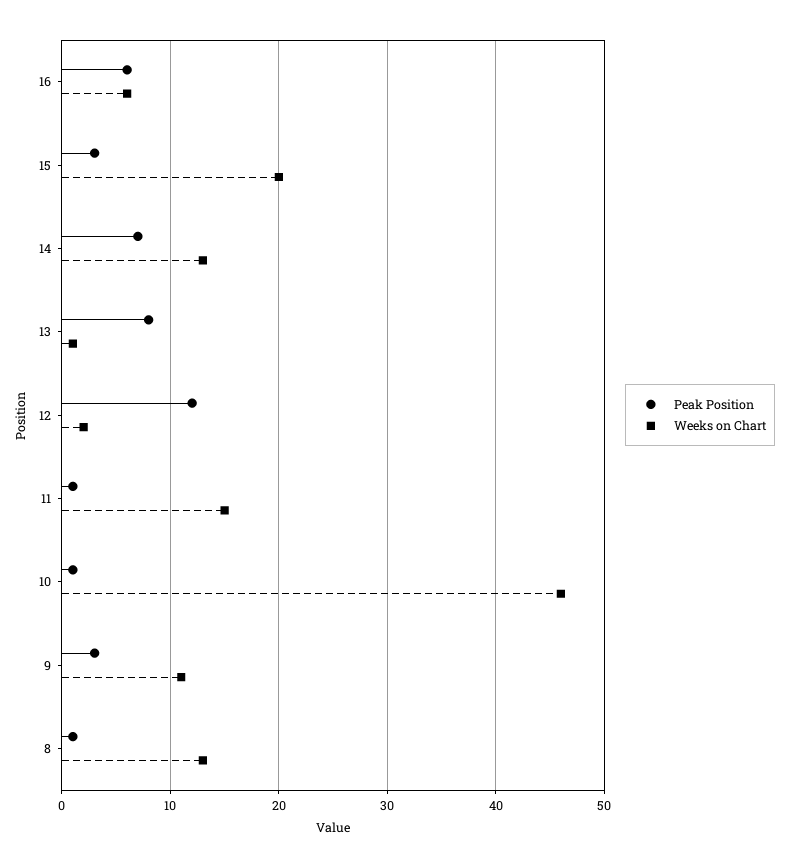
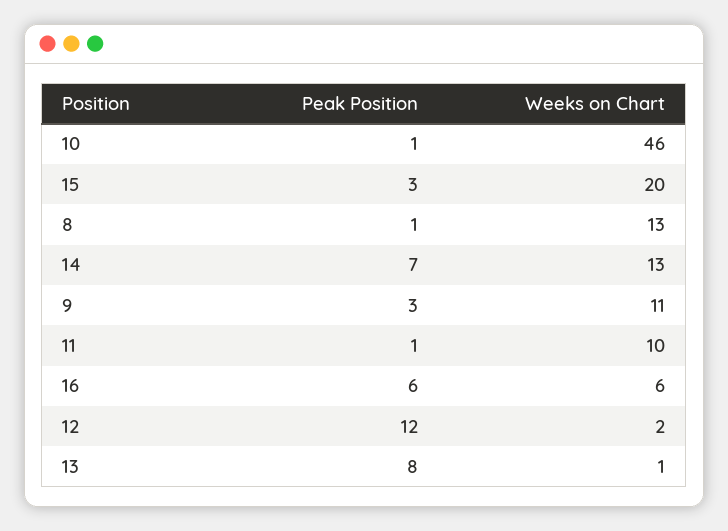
Weeks on Chart, 11: 15 -> 10

